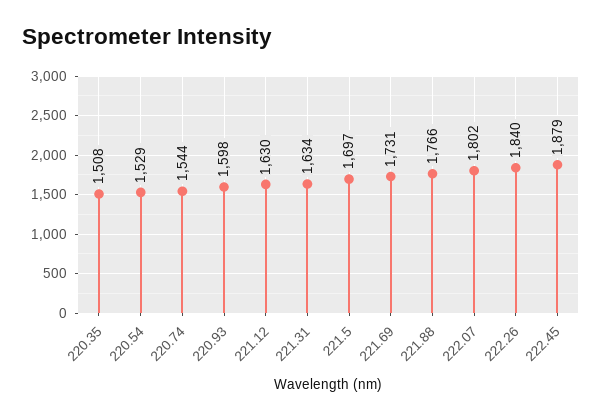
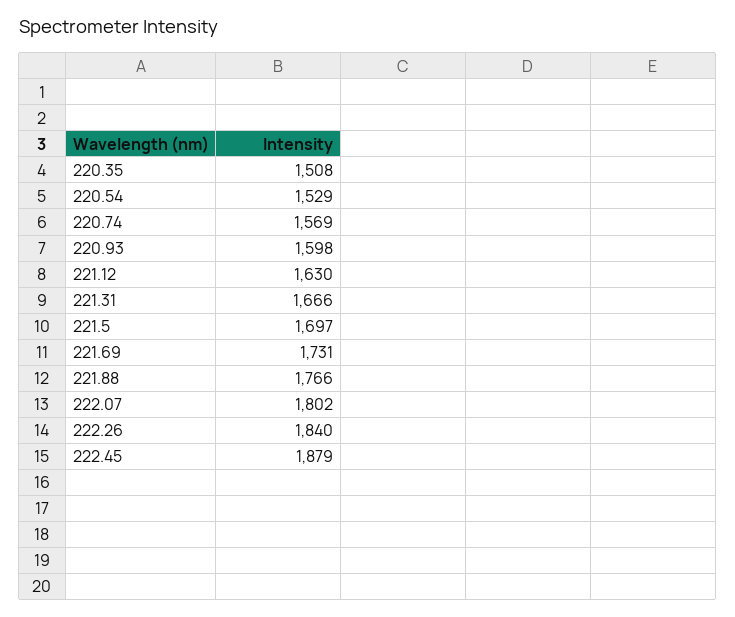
220.74: 1544 -> 1569
221.31: 1634 -> 1666

